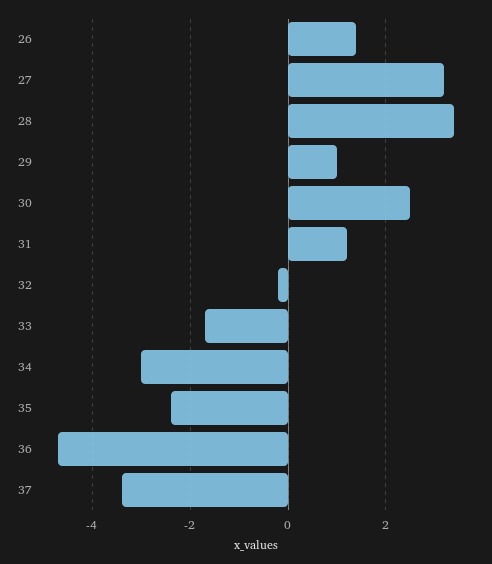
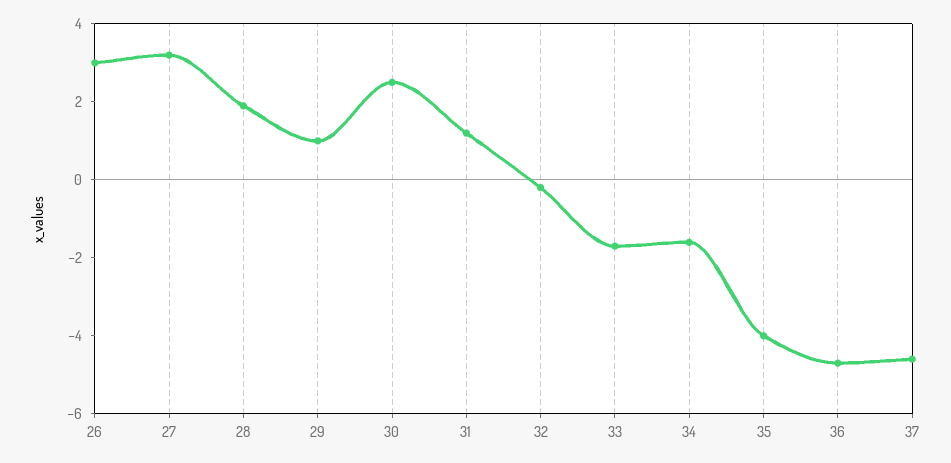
26: 1.5 -> 3
28: 3.5 -> 2
34: -3 -> -1.5
35: -2.5 -> -4
37: -3.5 -> -4.5

